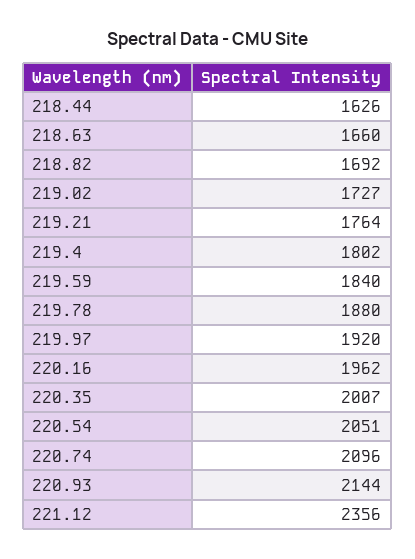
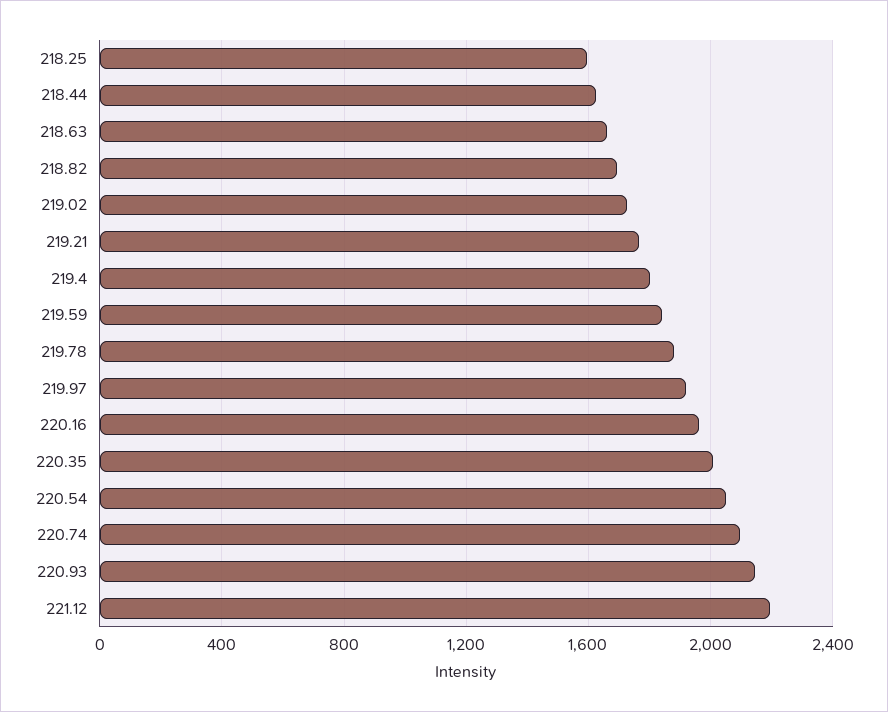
221.12: 2356 -> 2200
218.25: none -> 1600

